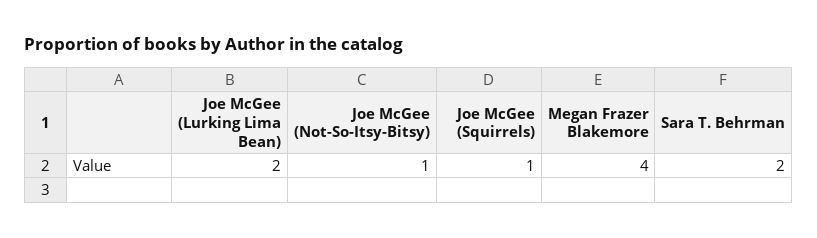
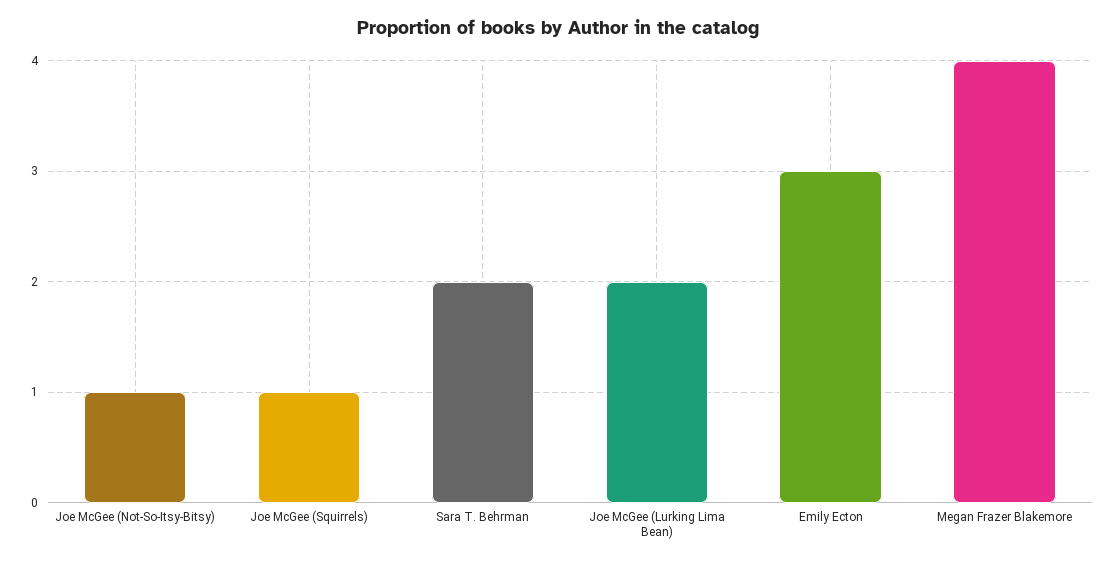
Emily Ecton: none -> 3

